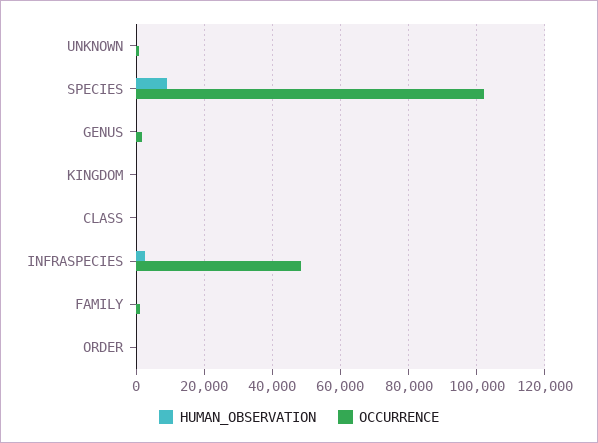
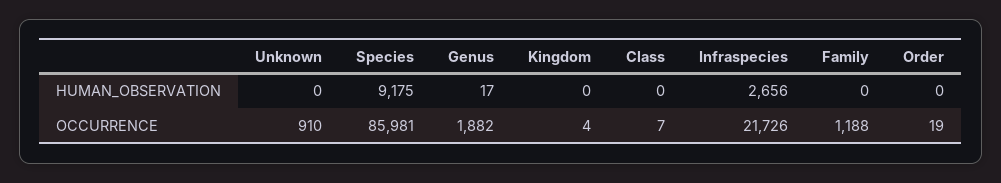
OCCURRENCE, SPECIES: 102000 -> 85981
OCCURRENCE, INFRASPECIES: 48000 -> 21726

